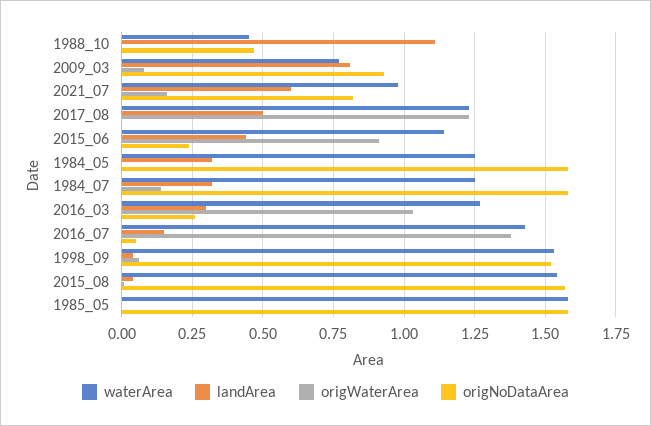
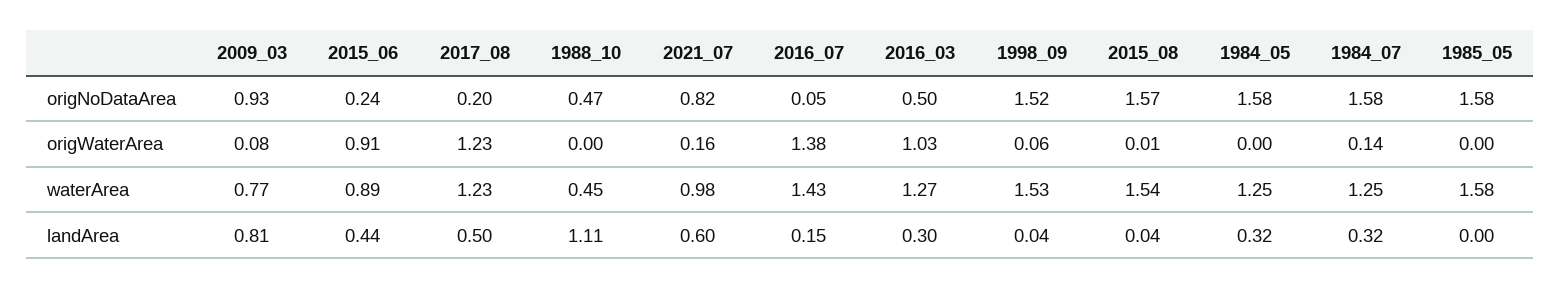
origNoDataArea, 2017_08: 0 -> 0.2
waterArea, 2015_06: 1.15 -> 0.89
origNoDataArea, 2016_03: 0.25 -> 0.5

